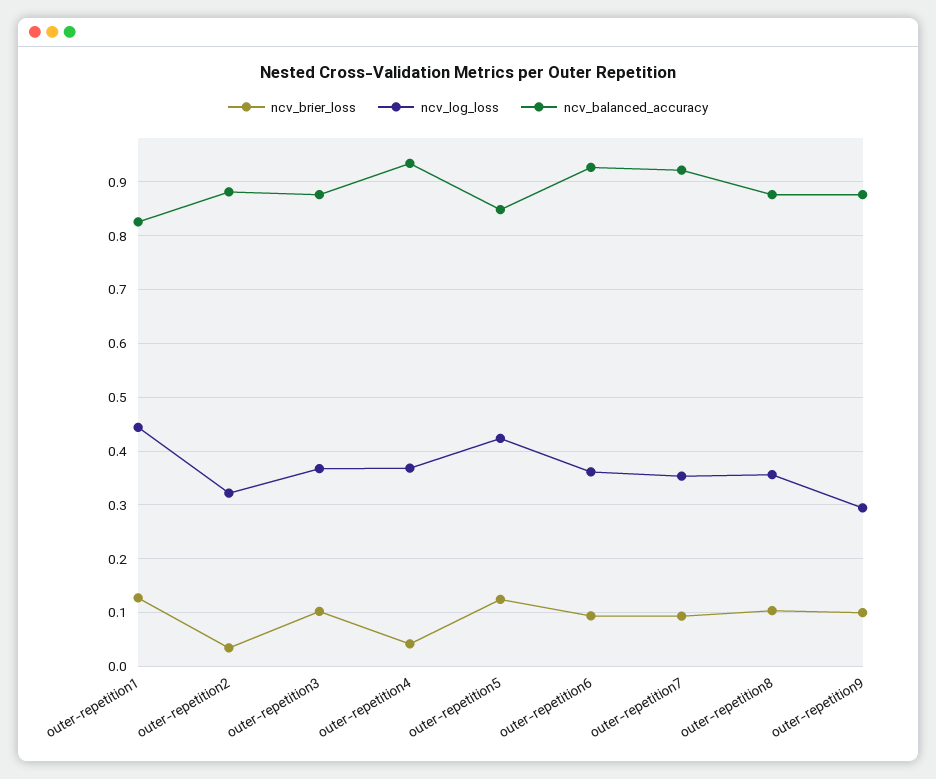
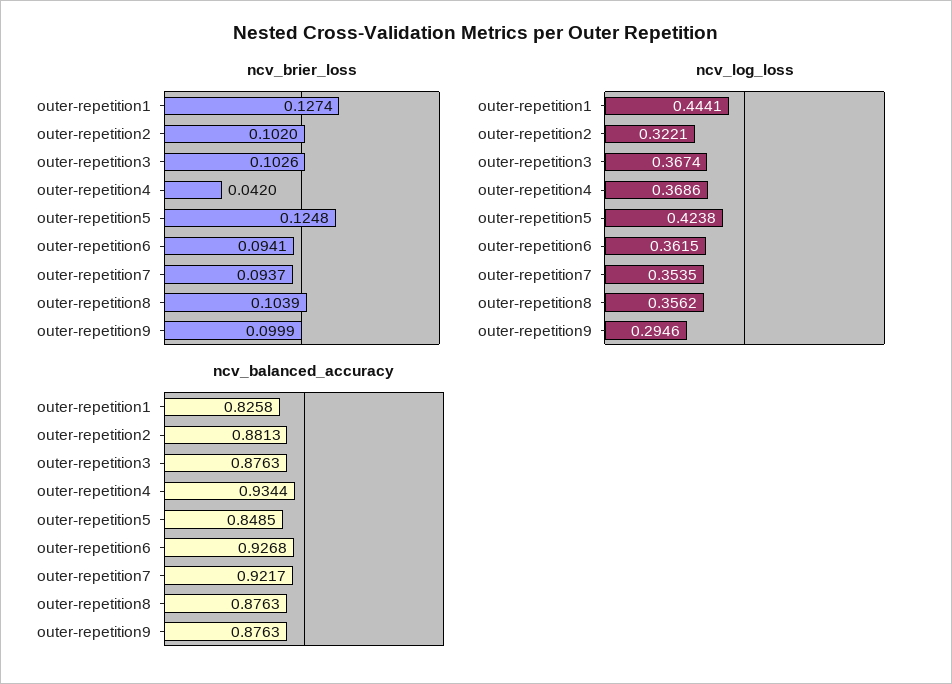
ncv_brier_loss, outer-repetition2: 0.04 -> 0.102

